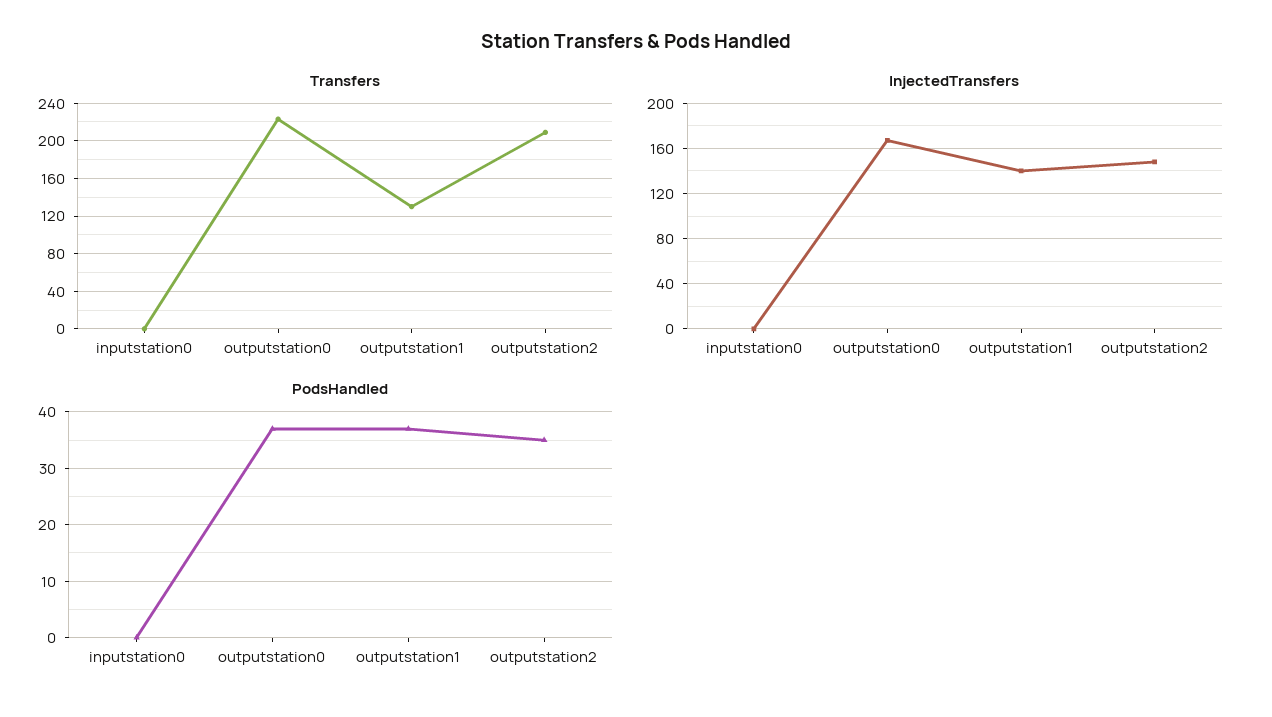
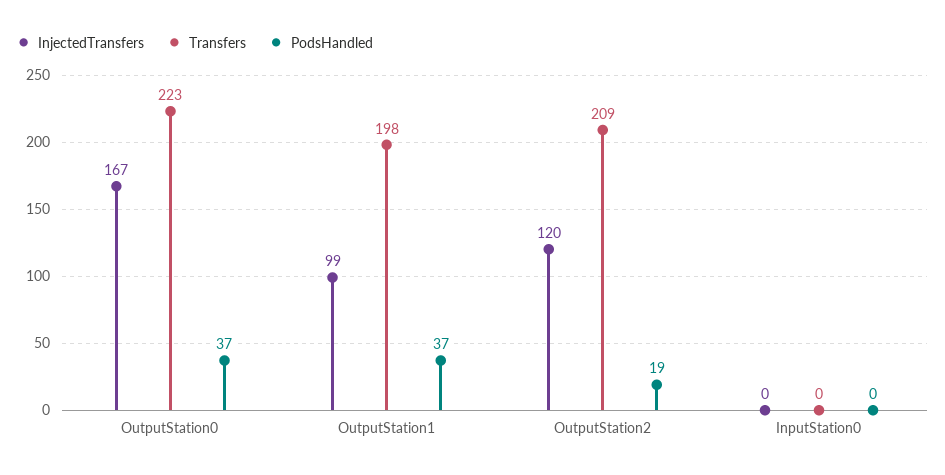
Transfers, outputstation1: 130 -> 198
InjectedTransfers, outputstation1: 140 -> 99
InjectedTransfers, outputstation2: 150 -> 120
PodsHandled, outputstation2: 35 -> 19

